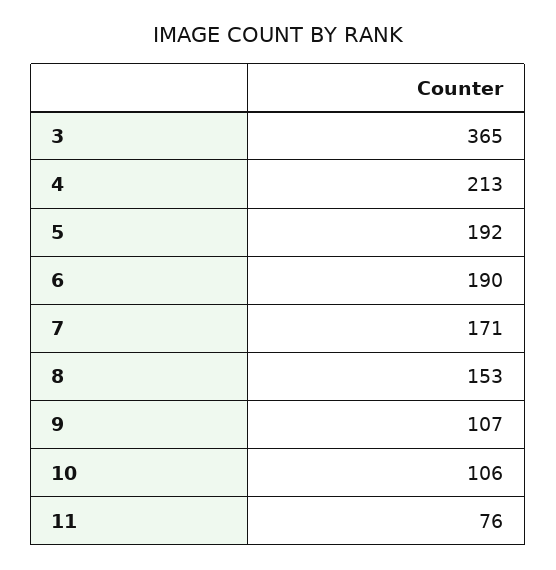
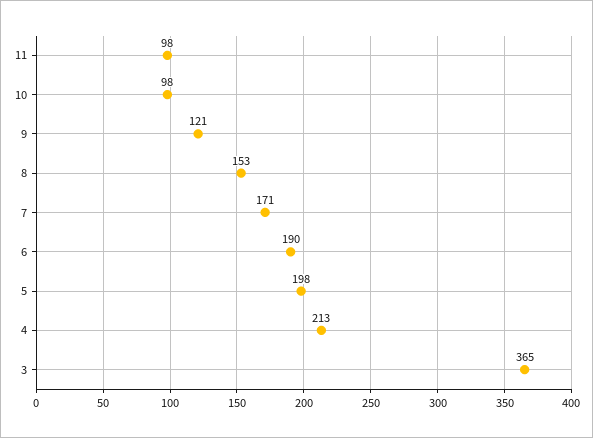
5: 192 -> 198
9: 107 -> 121
10: 106 -> 98
11: 76 -> 98

